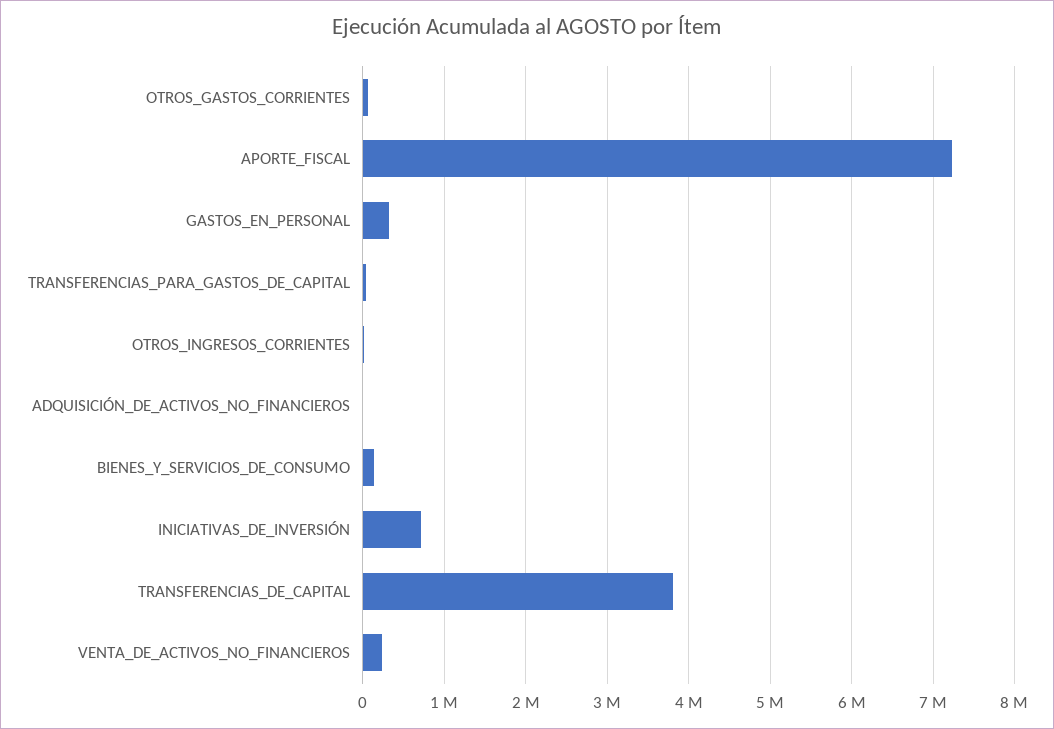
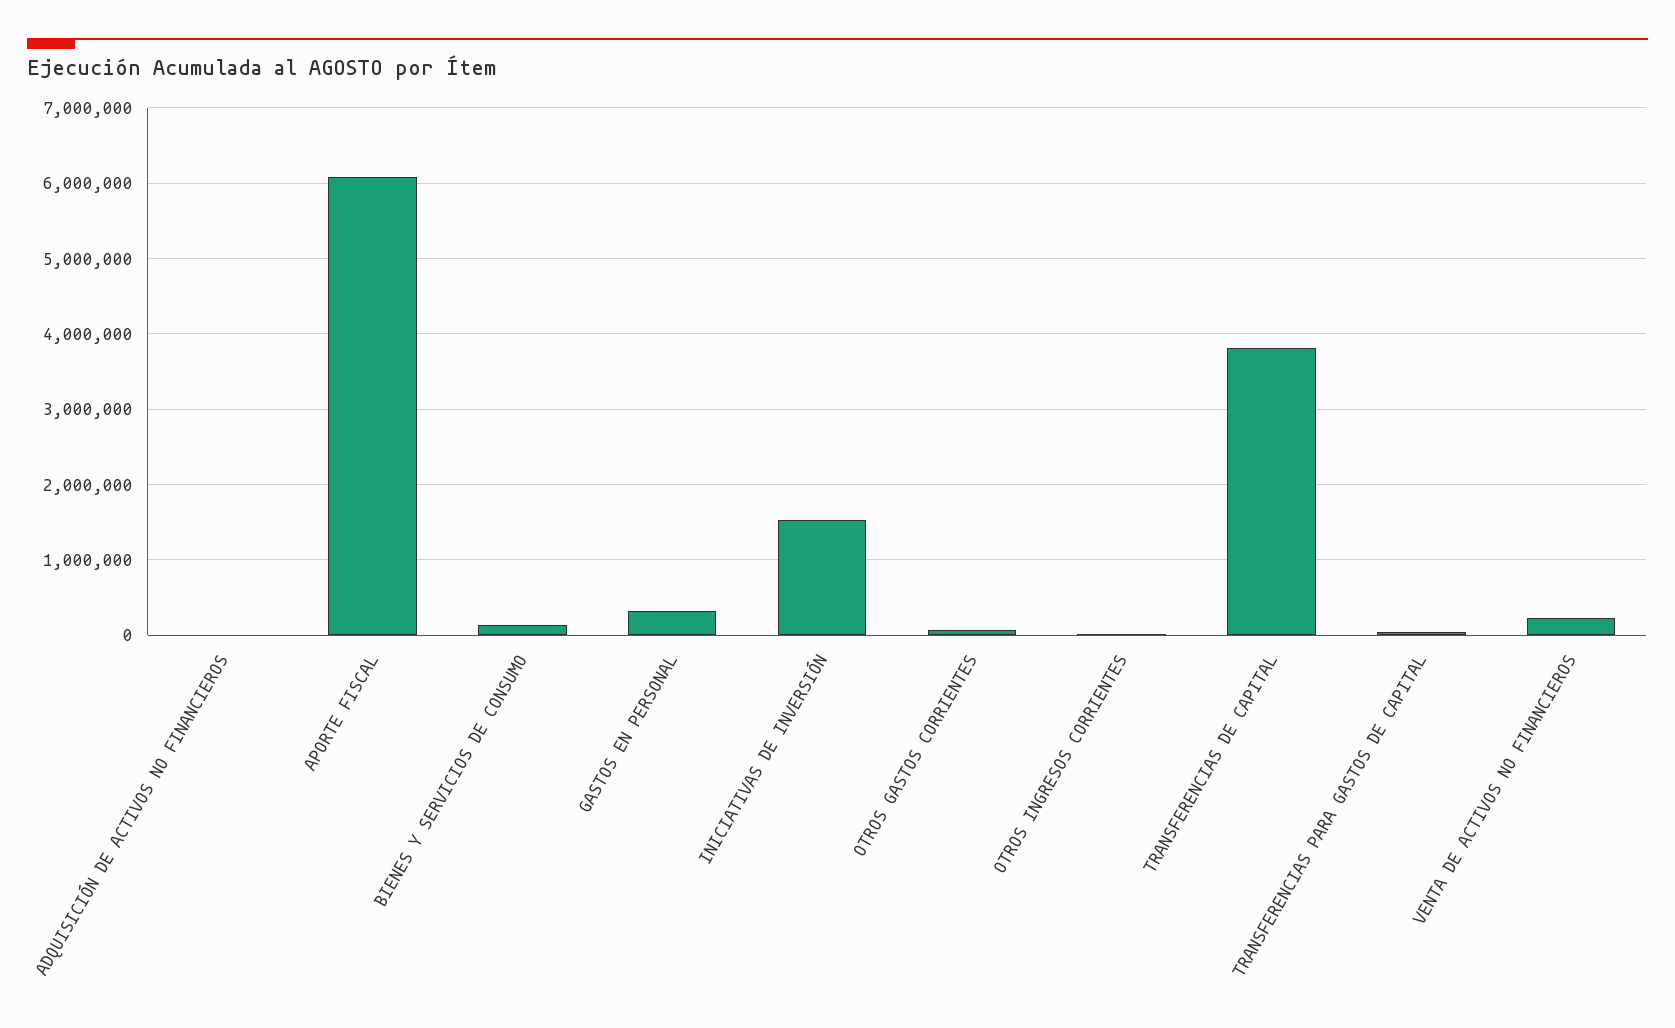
APORTE_FISCAL: 7200000 -> 6100000
INICIATIVAS_DE_INVERSIÓN: 700000 -> 1500000

